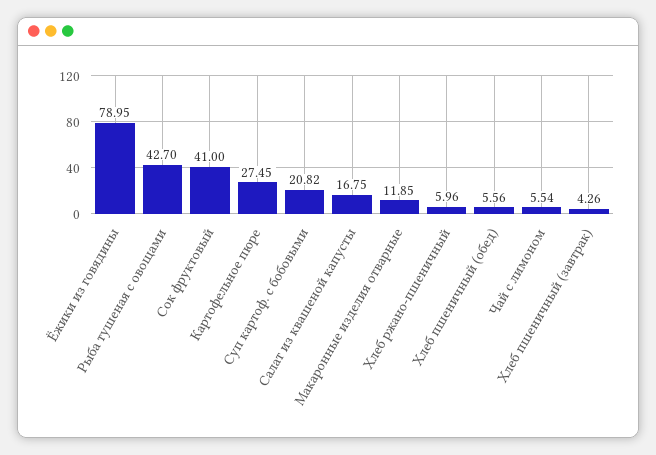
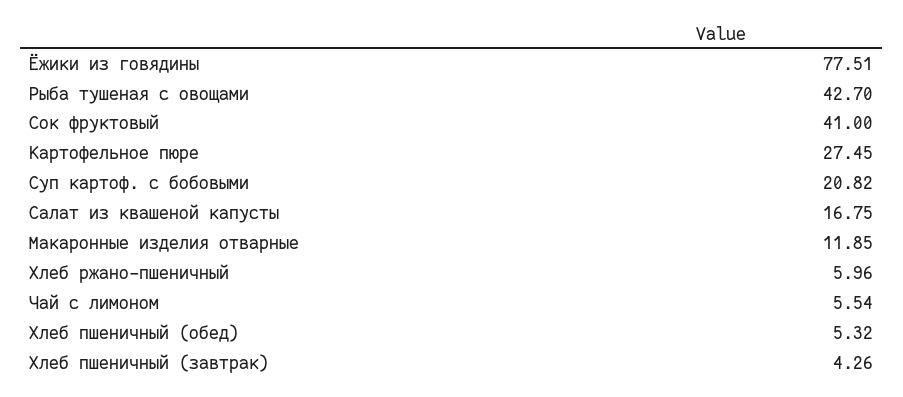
Ёжики из говядины: 78.95 -> 77.51
Хлеб пшеничный (обед): 5.56 -> 5.32

